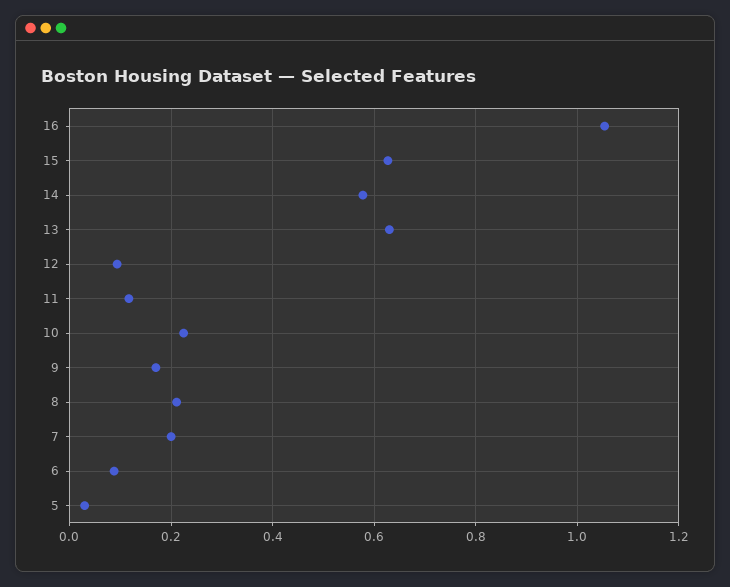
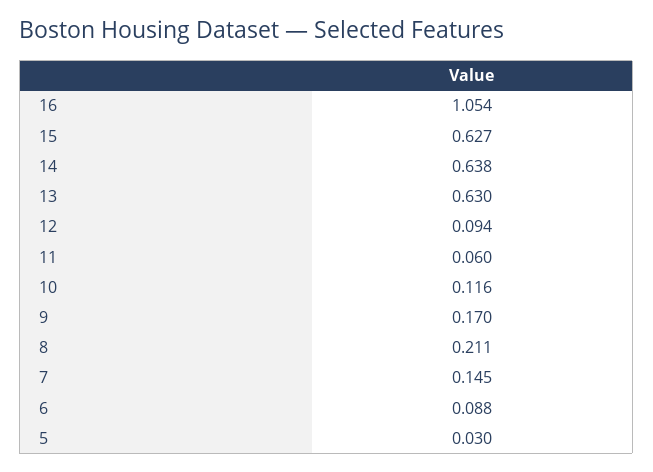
14: 0.58 -> 0.638
11: 0.12 -> 0.06
10: 0.22 -> 0.116
7: 0.2 -> 0.145

